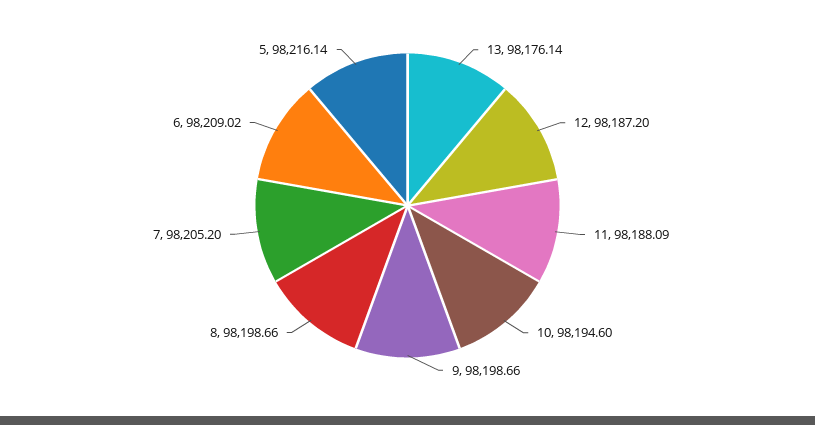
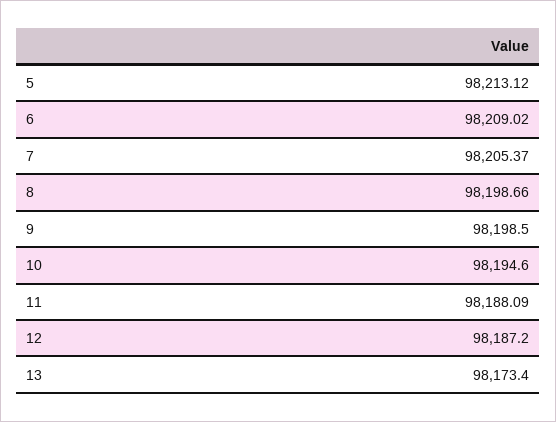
13: 98176.14 -> 98173.4
9: 98198.66 -> 98198.5
7: 98205.2 -> 98205.37
5: 98216.14 -> 98213.12

